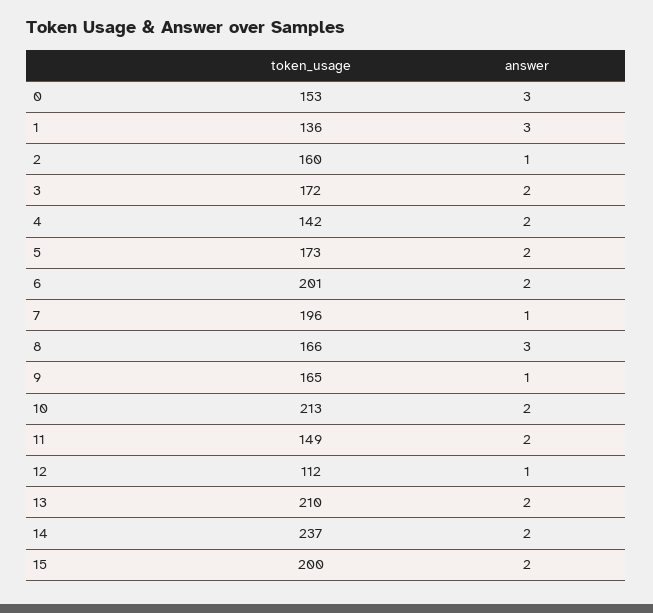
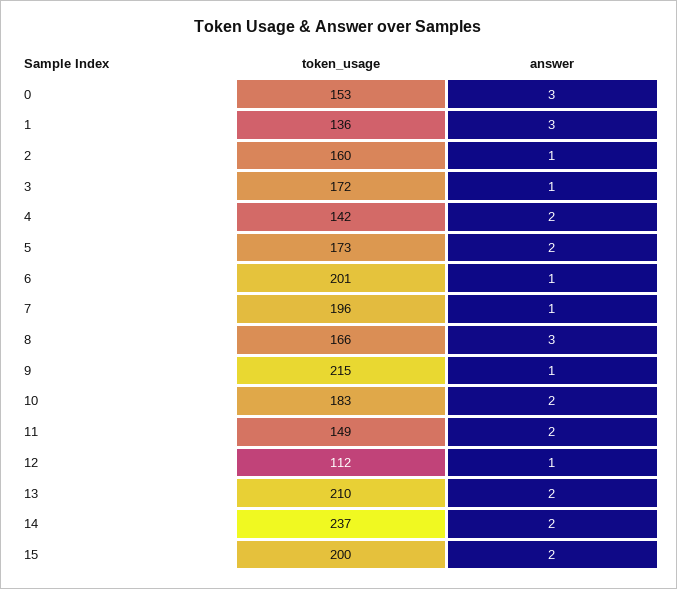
answer, 3: 2 -> 1
answer, 6: 2 -> 1
token_usage, 9: 165 -> 215
token_usage, 10: 213 -> 183

